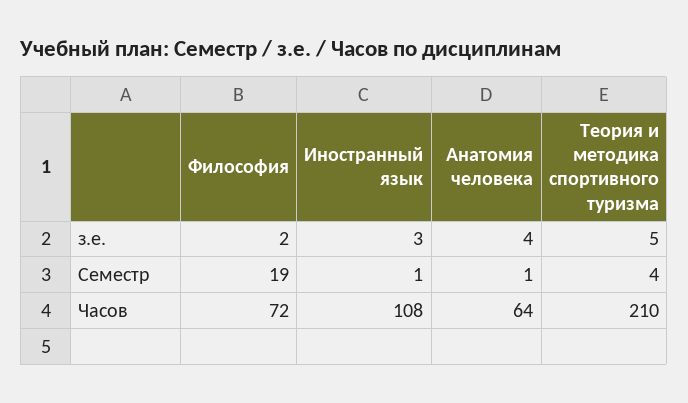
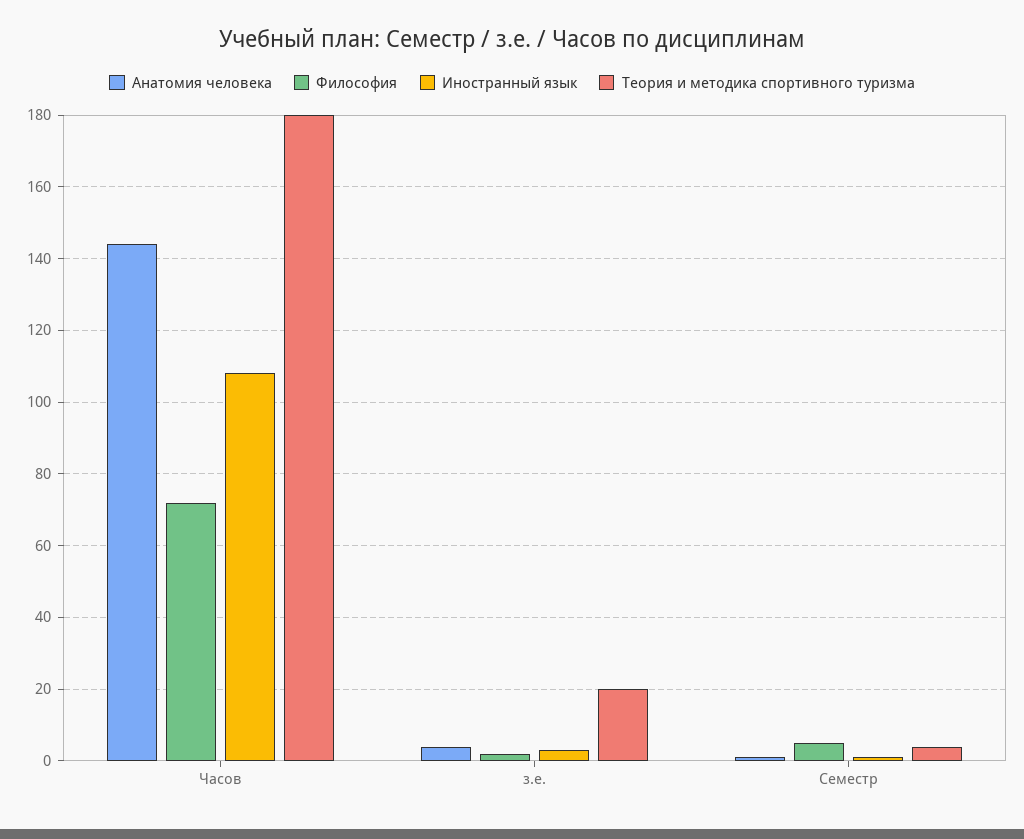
Теория и методика спортивного туризма, з.е.: 5 -> 20
Философия, Семестр: 19 -> 5
Анатомия человека, Часов: 64 -> 145
Теория и методика спортивного туризма, Часов: 210 -> 180

